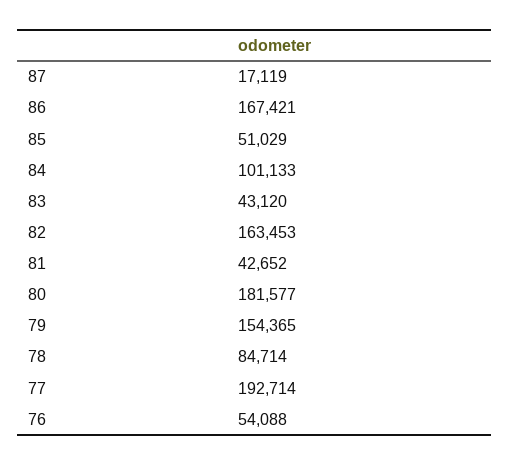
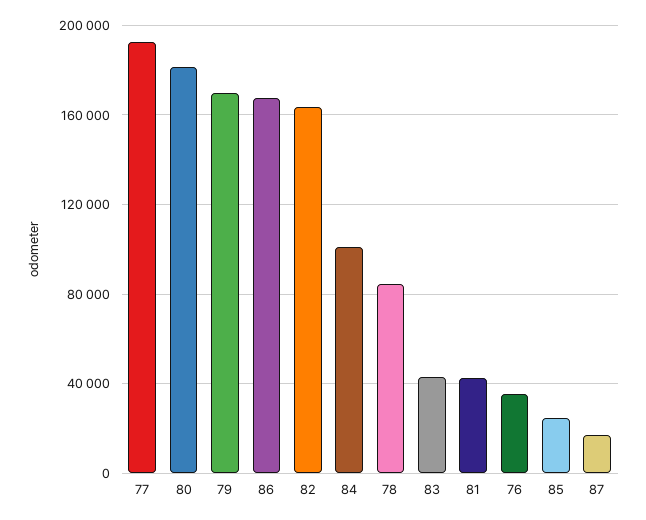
85: 51029 -> 25000
79: 154365 -> 170000
76: 54088 -> 35000

